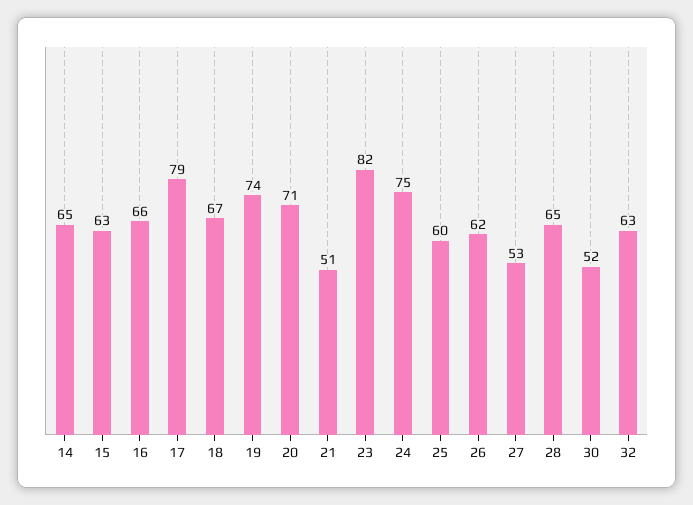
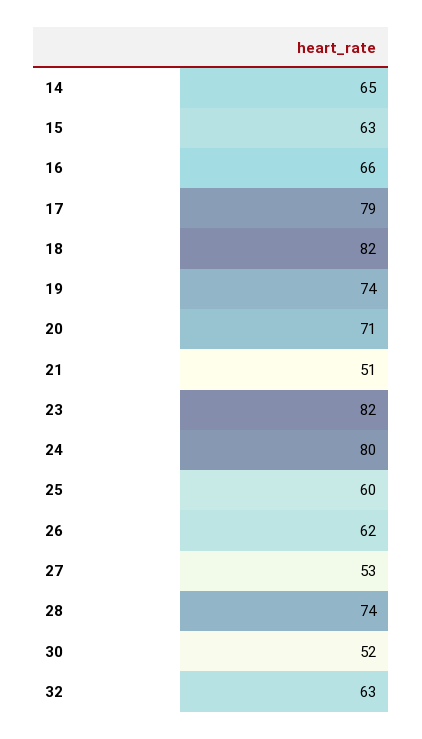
18: 67 -> 82
24: 75 -> 80
28: 65 -> 74

